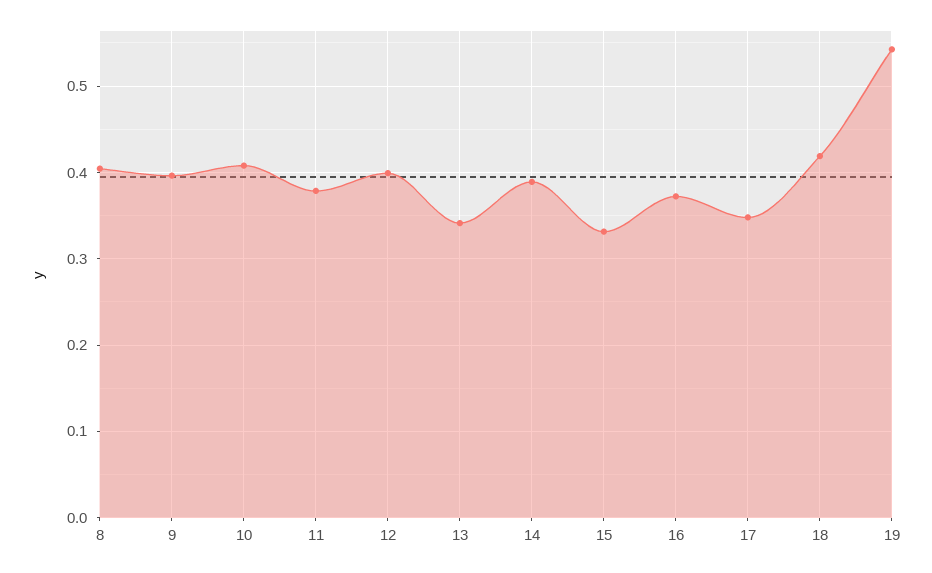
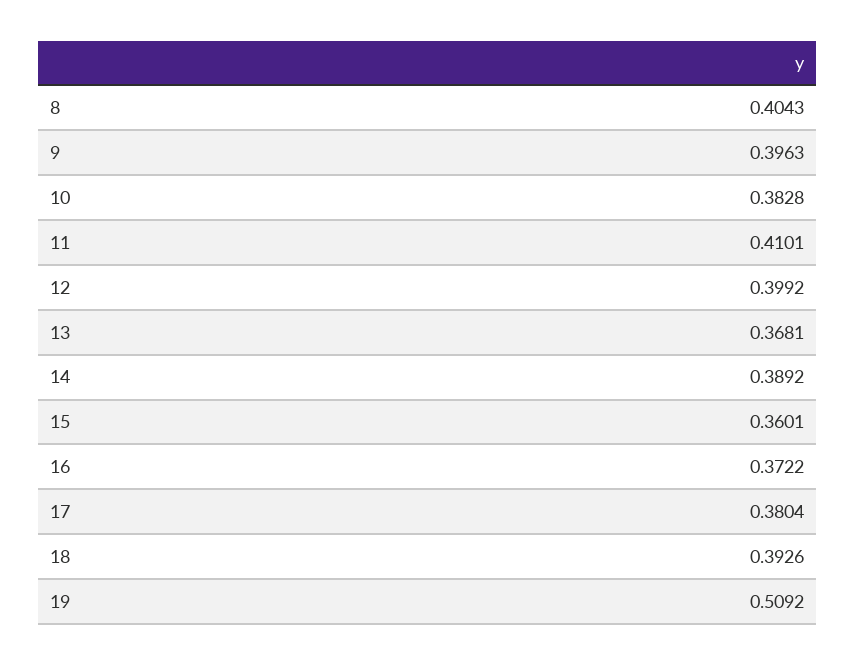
10: 0.41 -> 0.3828
11: 0.38 -> 0.4101
13: 0.34 -> 0.3681
15: 0.33 -> 0.3601
17: 0.35 -> 0.3804
18: 0.42 -> 0.3926
19: 0.54 -> 0.5092

